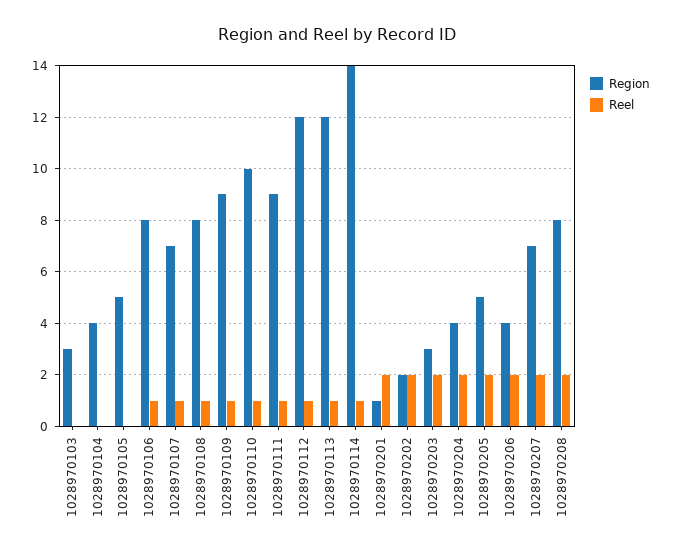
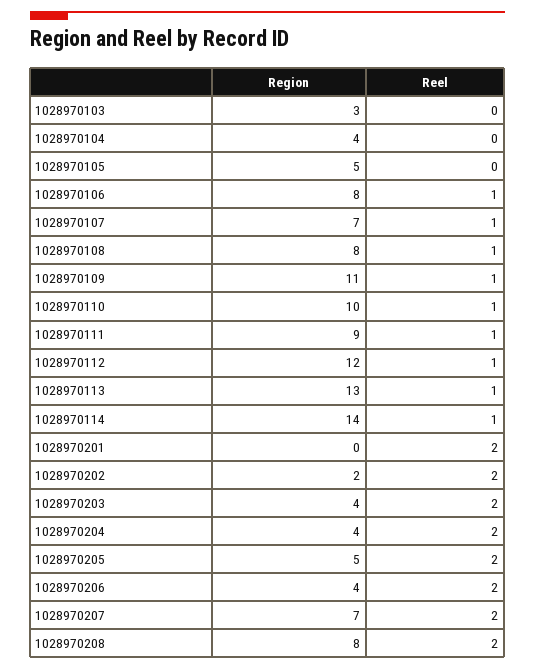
Region, 1028970109: 9 -> 11
Region, 1028970113: 12 -> 13
Region, 1028970201: 1 -> 0
Region, 1028970203: 3 -> 4

